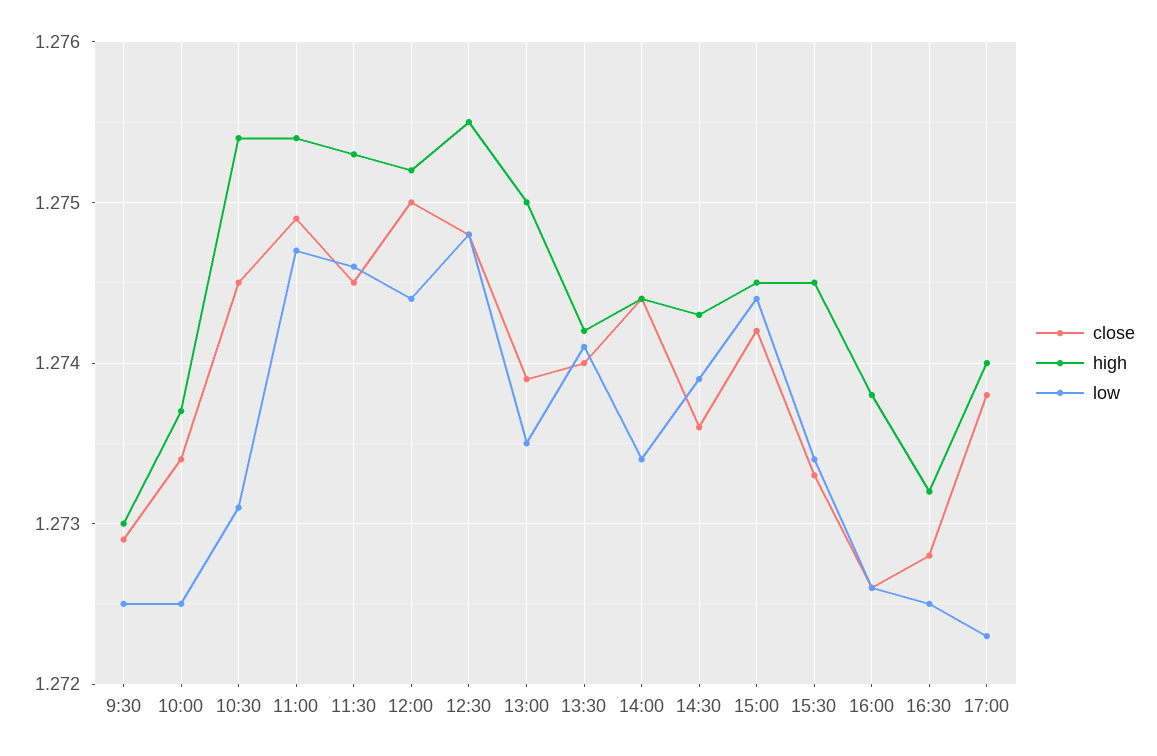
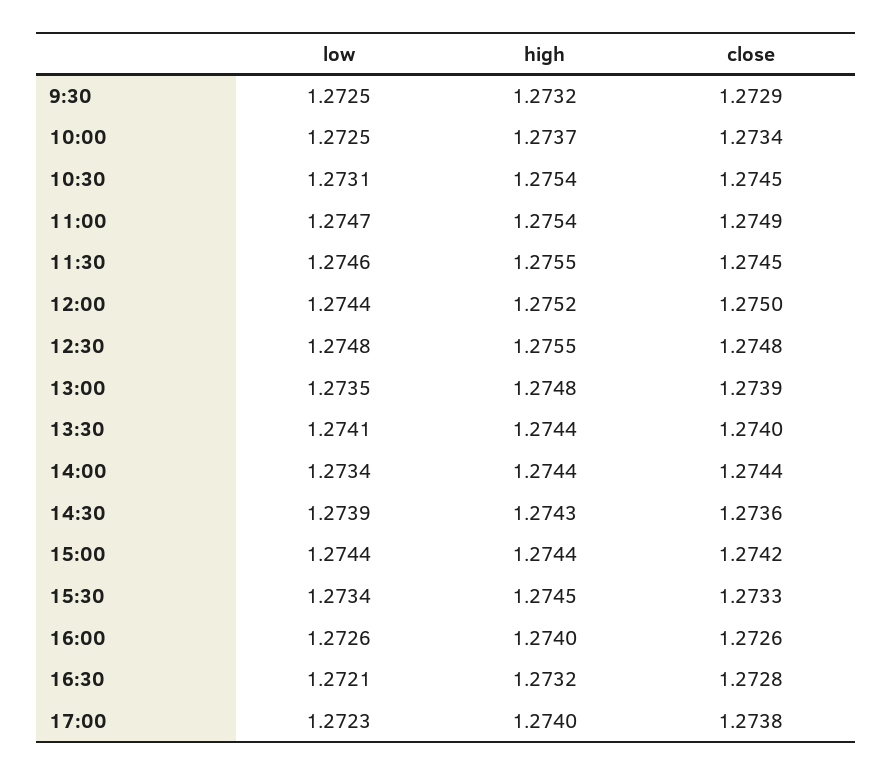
high, 9:30: 1.273 -> 1.2732
high, 11:30: 1.2753 -> 1.2755
high, 13:00: 1.275 -> 1.2748
high, 13:30: 1.2742 -> 1.2744
high, 15:00: 1.2745 -> 1.2744
high, 16:00: 1.2738 -> 1.274
low, 16:30: 1.2725 -> 1.2721

